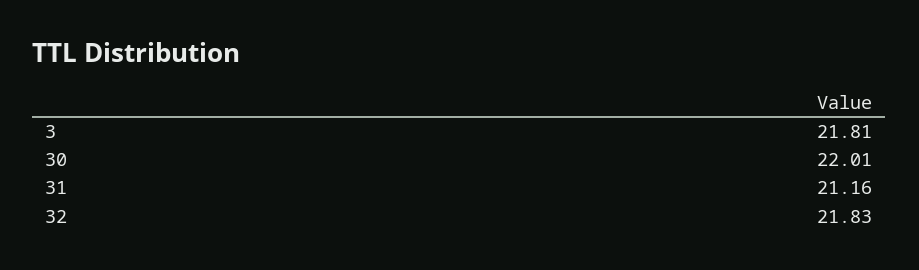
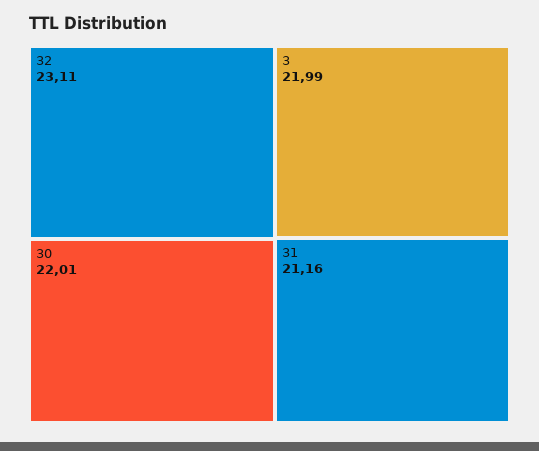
3: 21.81 -> 21.99
32: 21.83 -> 23.11

